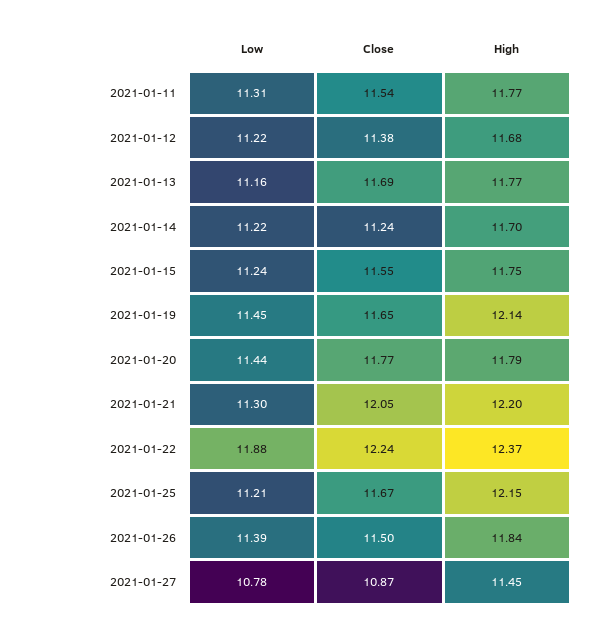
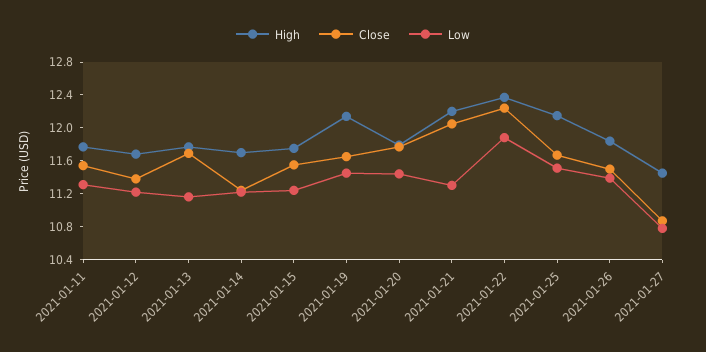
Low, 2021-01-25: 11.21 -> 11.5

